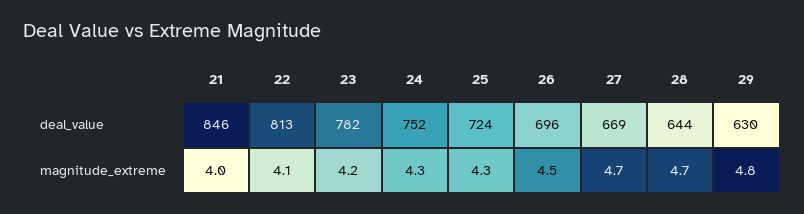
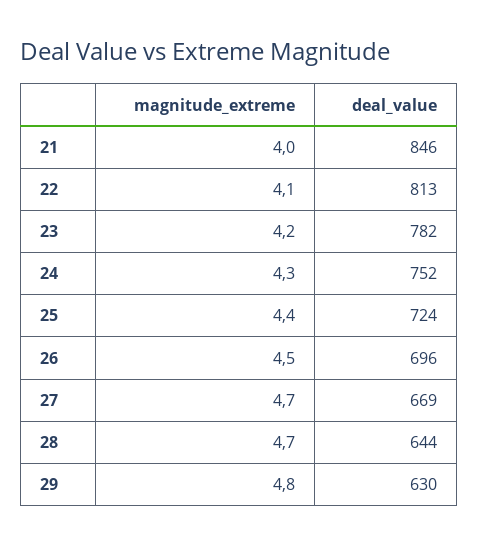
25, magnitude_extreme: 4.3 -> 4.4

